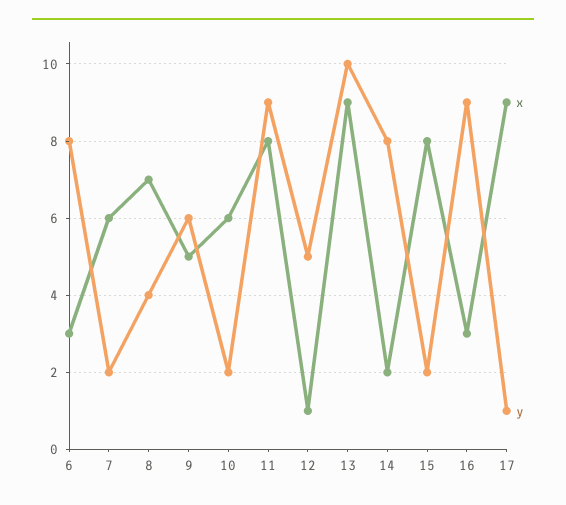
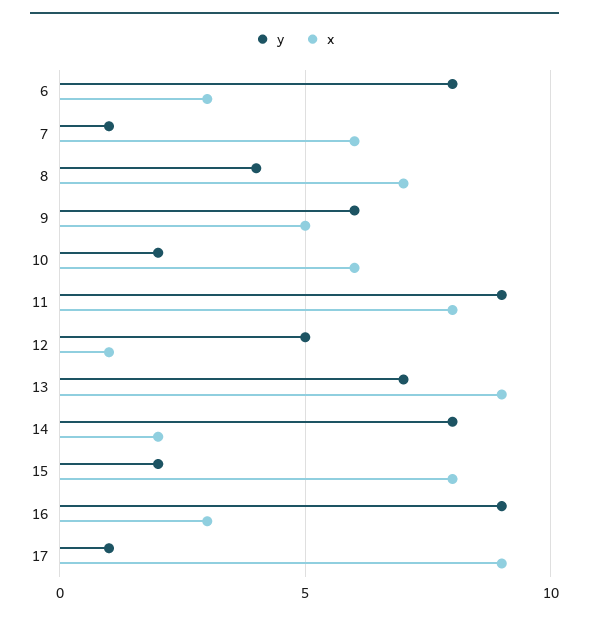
y, 7: 2 -> 1
y, 13: 10 -> 7

